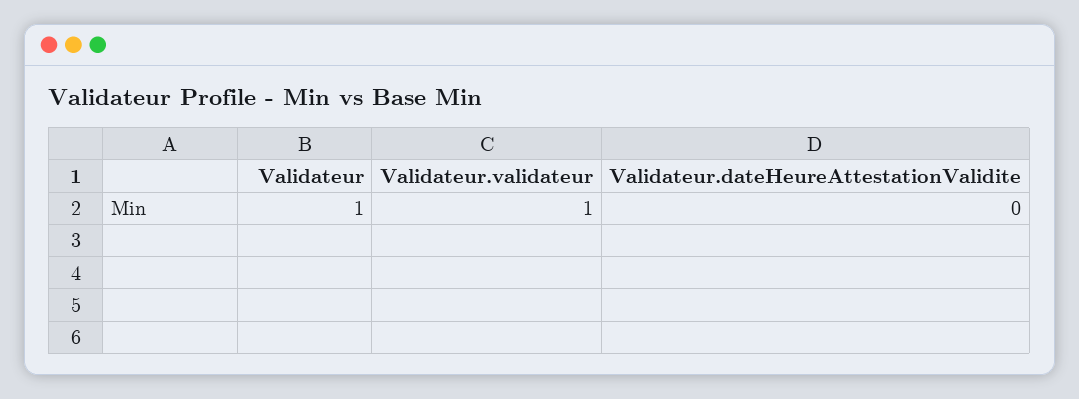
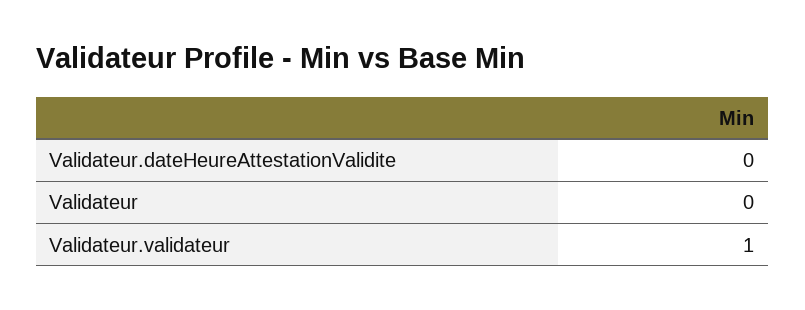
Validateur: 1 -> 0

